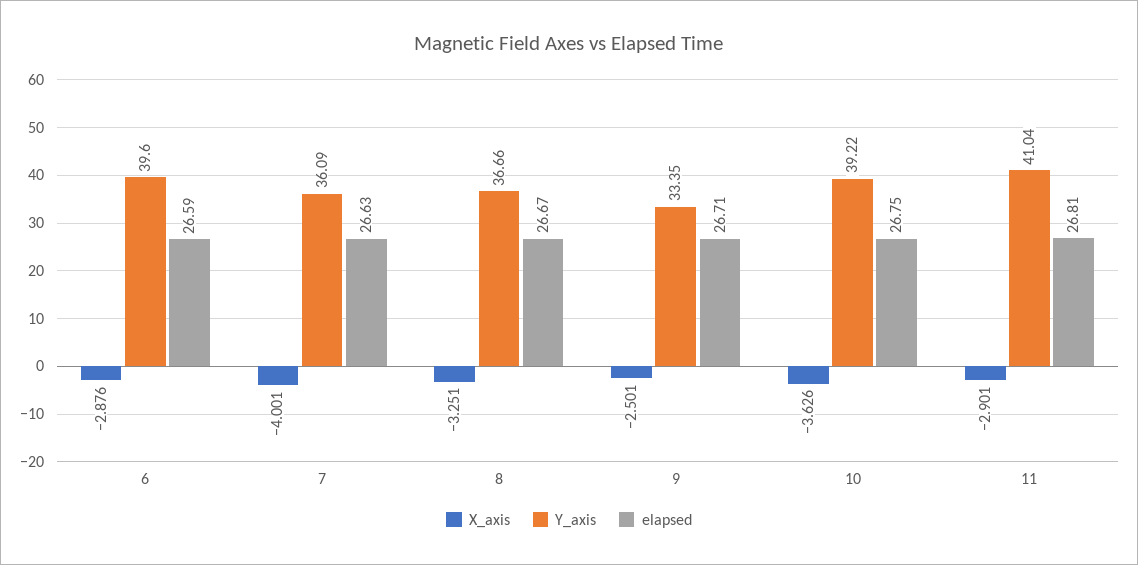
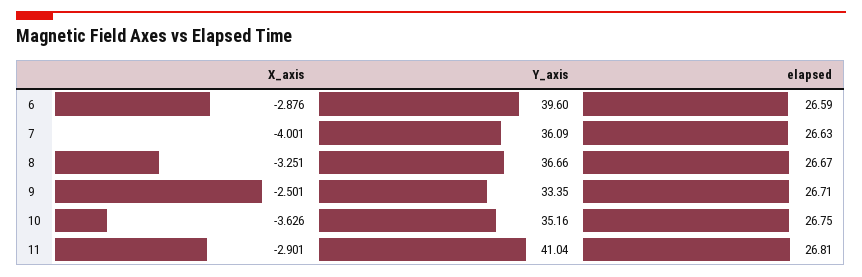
Y_axis, 10: 39.22 -> 35.16

